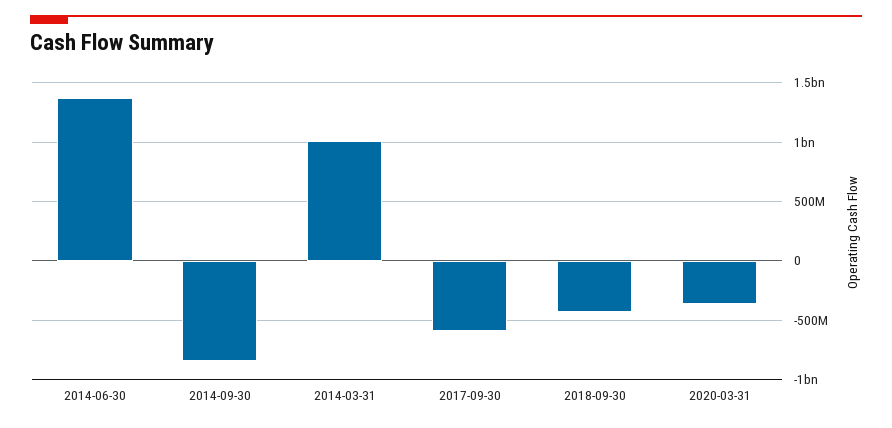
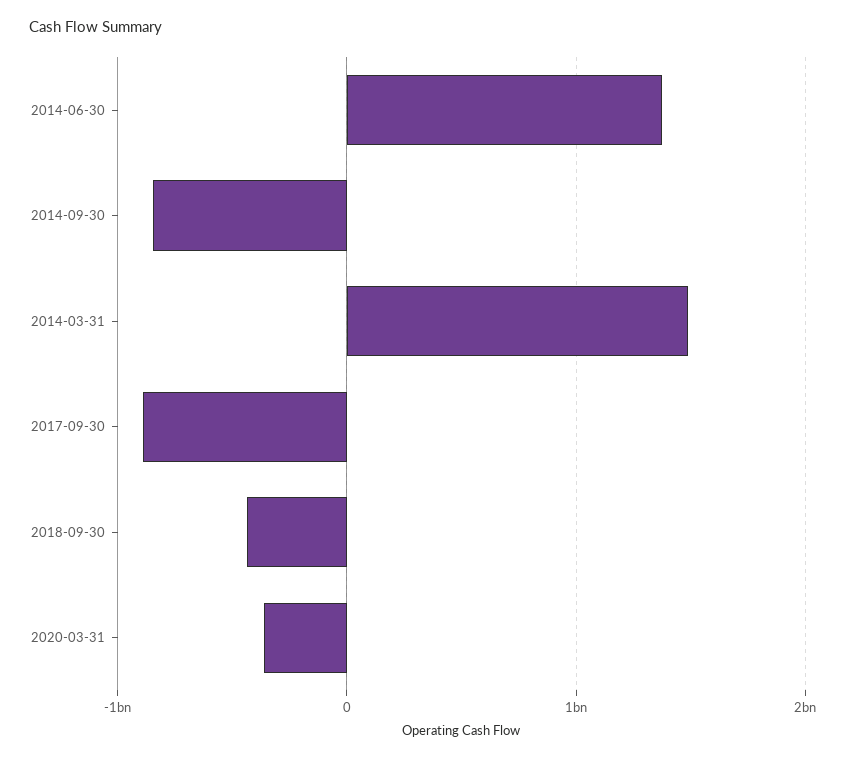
2014-03-31: 1000000000 -> 1500000000
2017-09-30: -600000000 -> -900000000

